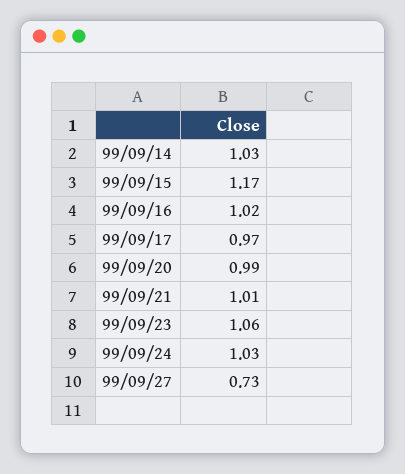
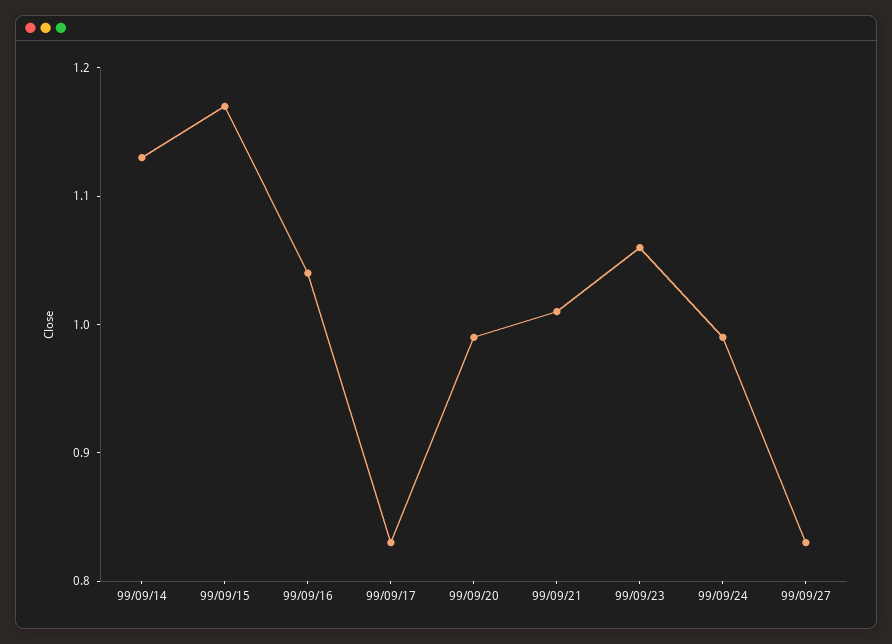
99/09/14: 1.03 -> 1.13
99/09/16: 1.02 -> 1.04
99/09/17: 0.97 -> 0.83
99/09/24: 1.03 -> 0.99
99/09/27: 0.73 -> 0.83

